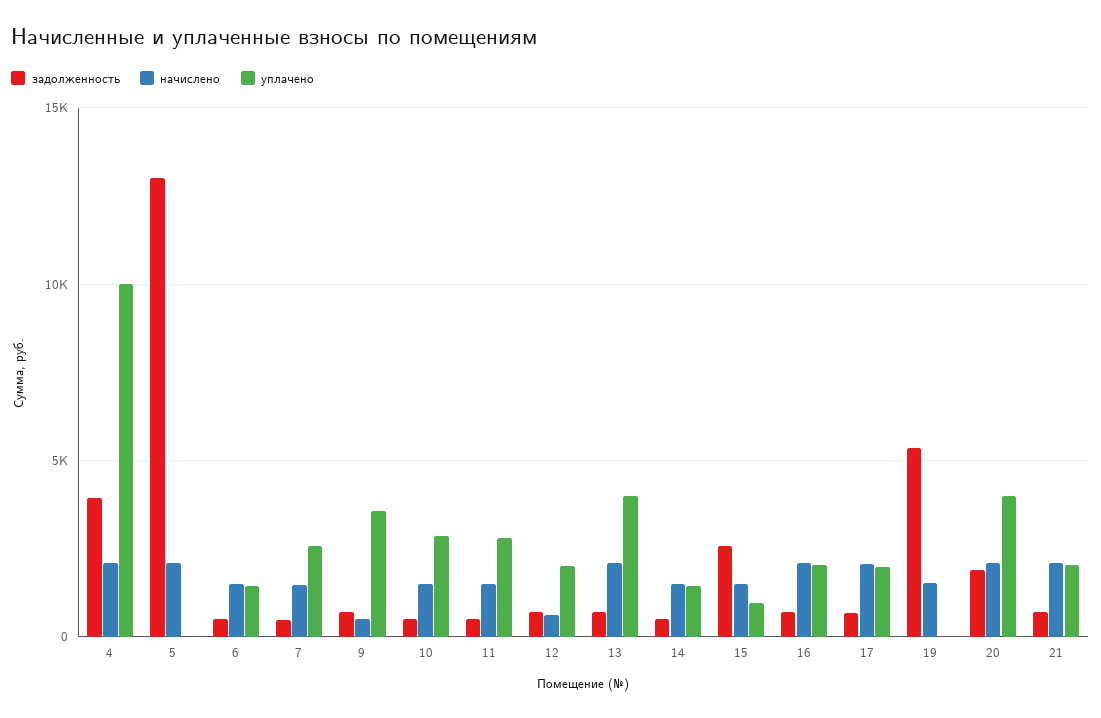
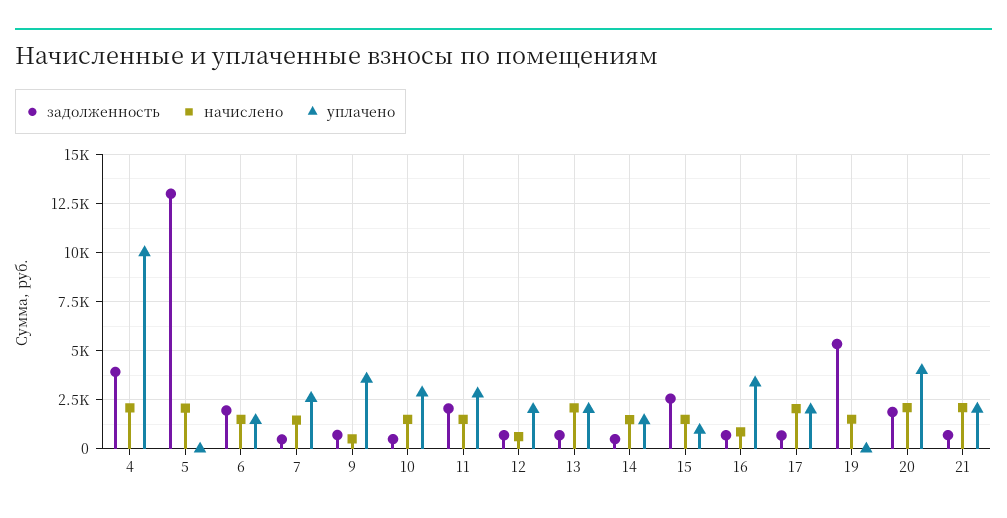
задолженность, 6: 500 -> 2000
задолженность, 11: 500 -> 2000
уплачено, 13: 4000 -> 2000
начислено, 16: 2000 -> 1000
уплачено, 16: 2000 -> 3500

